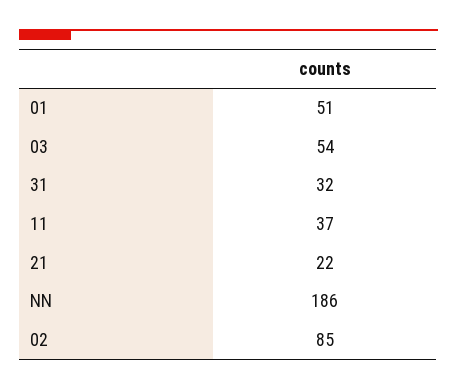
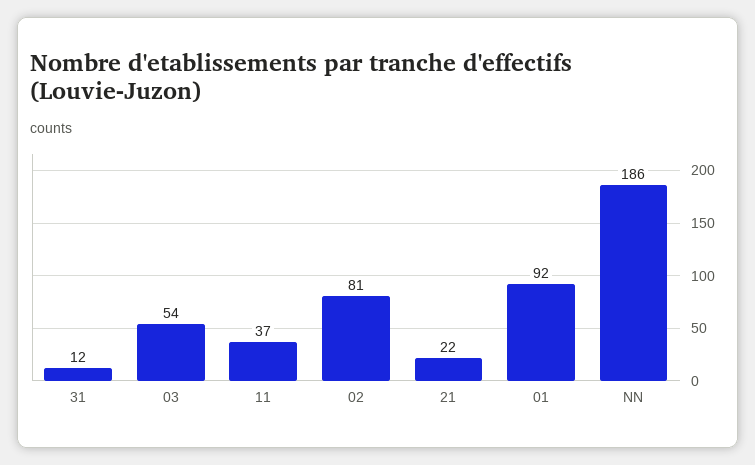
01: 51 -> 92
31: 32 -> 12
02: 85 -> 81

